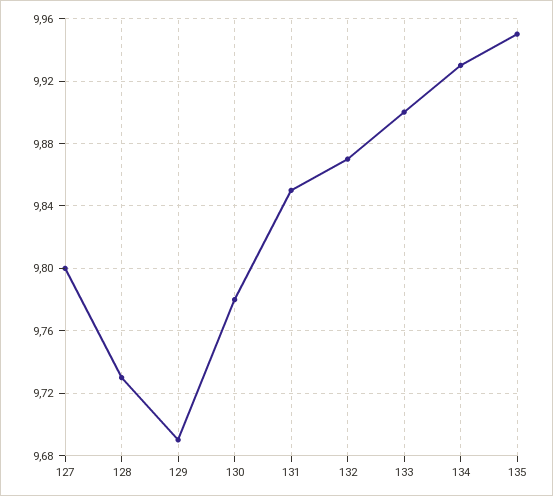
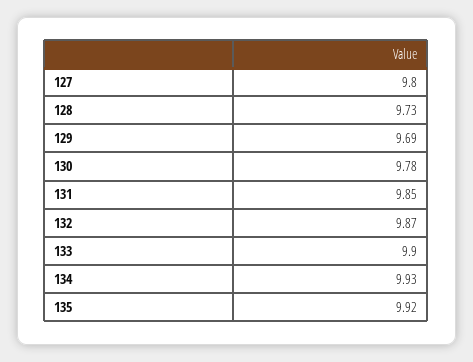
135: 9.95 -> 9.92

